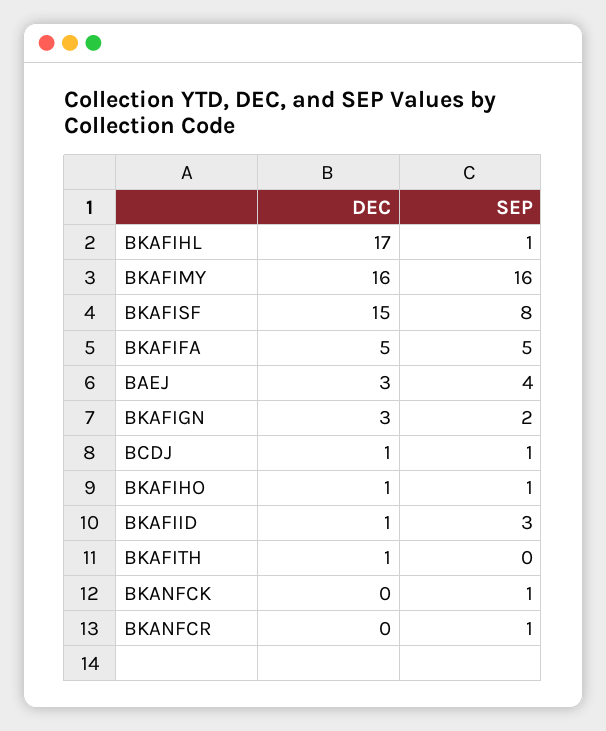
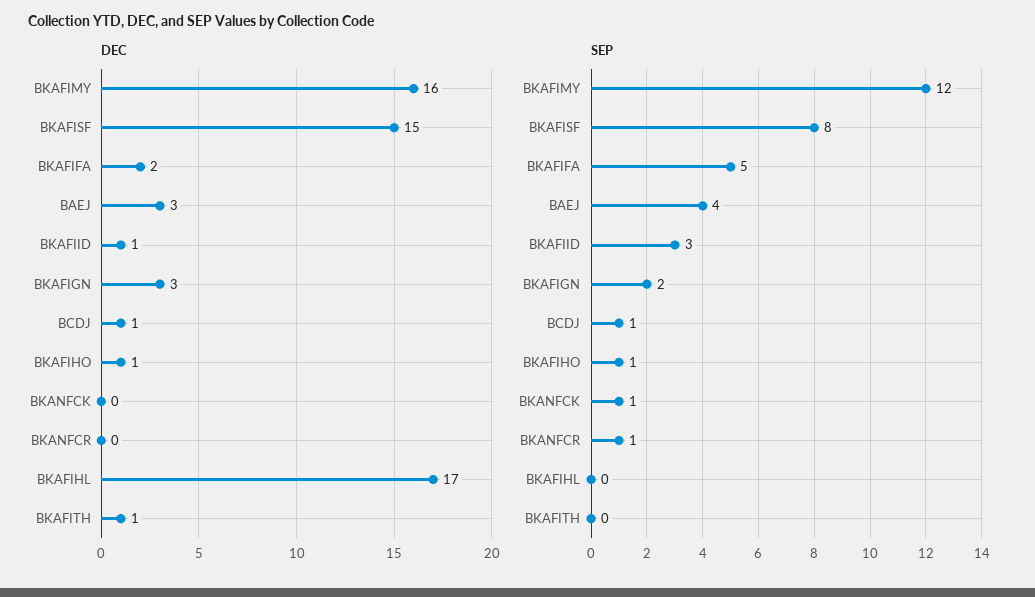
SEP, BKAFIHL: 1 -> 0
SEP, BKAFIMY: 16 -> 12
DEC, BKAFIFA: 5 -> 2

